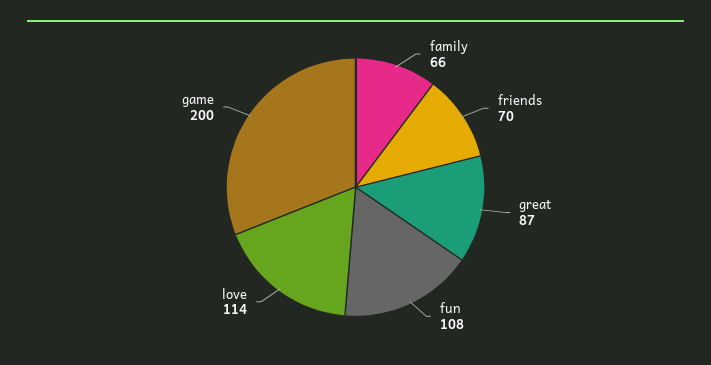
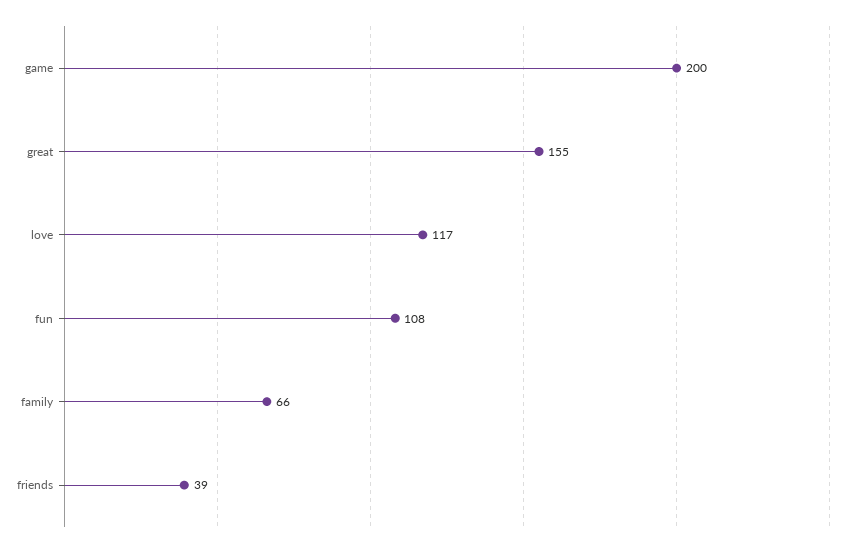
friends: 70 -> 39
great: 87 -> 155
love: 114 -> 117

